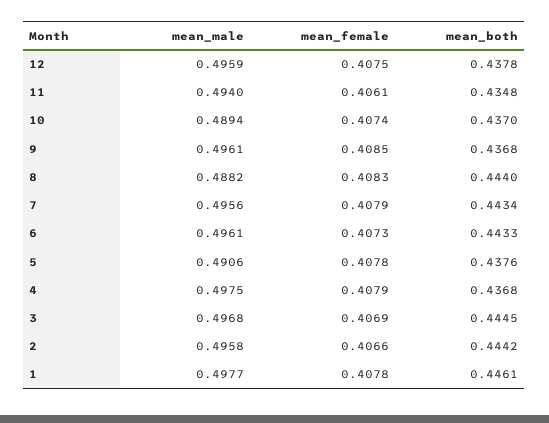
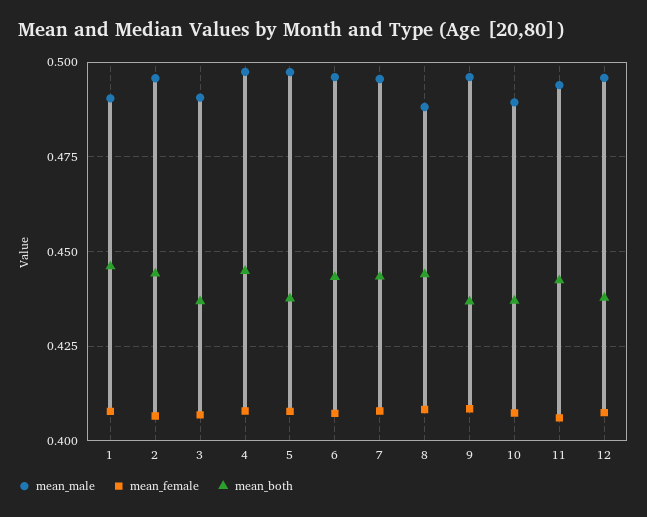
mean_both, 11: 0.4348 -> 0.4425
mean_male, 5: 0.4906 -> 0.4975
mean_both, 4: 0.4368 -> 0.445
mean_male, 3: 0.4968 -> 0.49
mean_both, 3: 0.4445 -> 0.4375
mean_male, 1: 0.4977 -> 0.49

